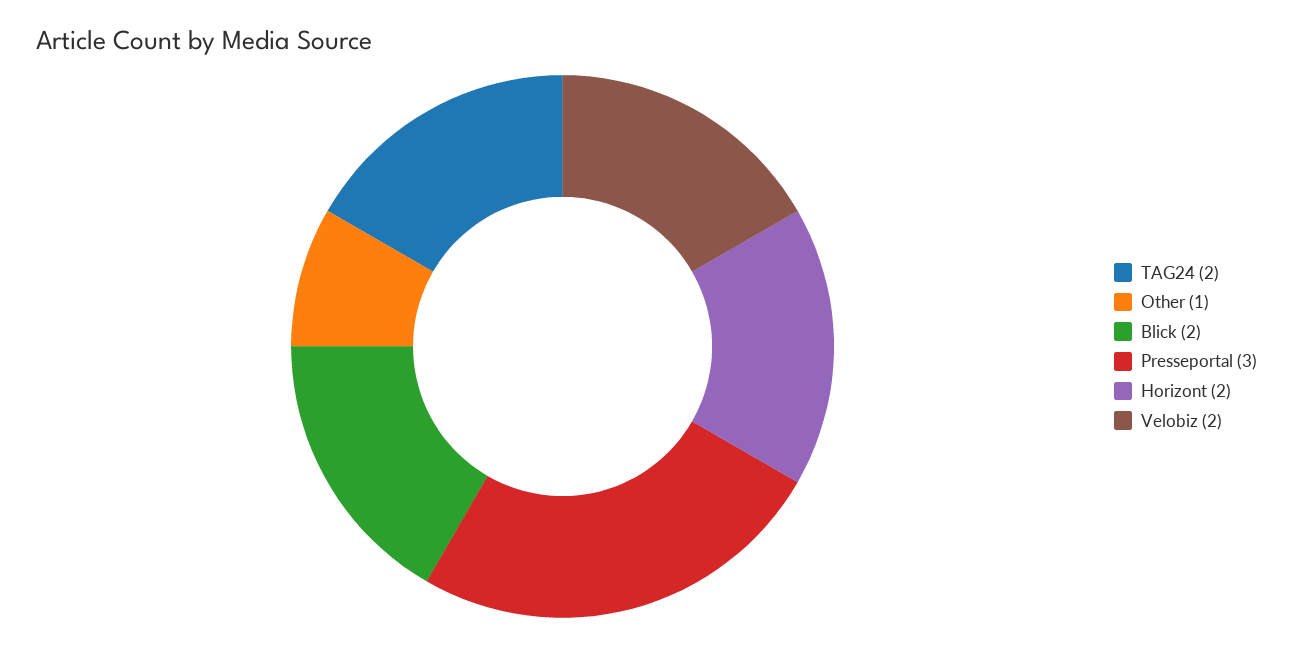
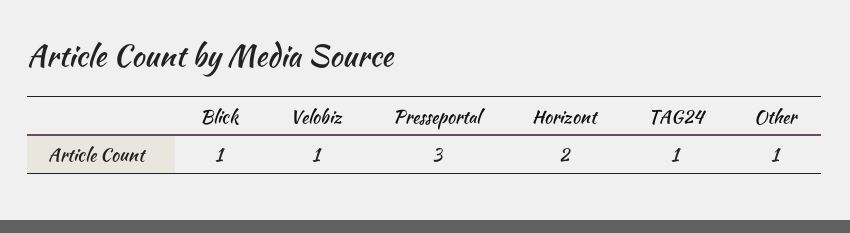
TAG24: 2 -> 1
Blick: 2 -> 1
Velobiz: 2 -> 1

